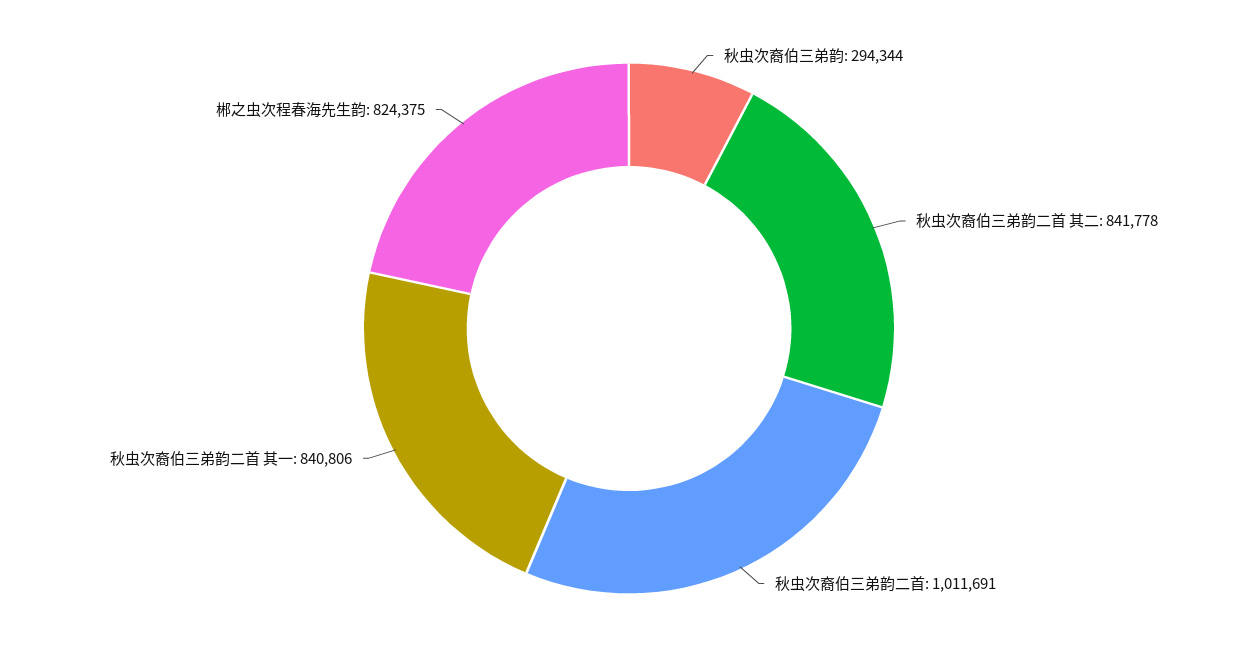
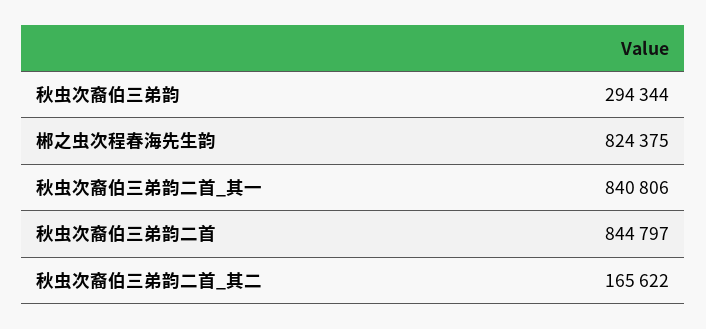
秋虫次裔伯三弟韵二首 其二: 841778 -> 165622
秋虫次裔伯三弟韵二首: 1011691 -> 844797

